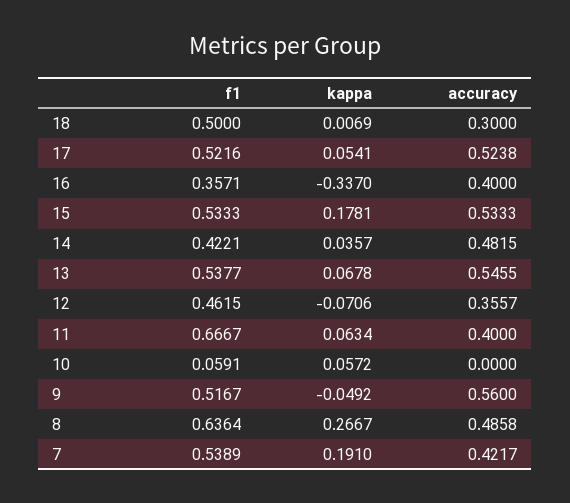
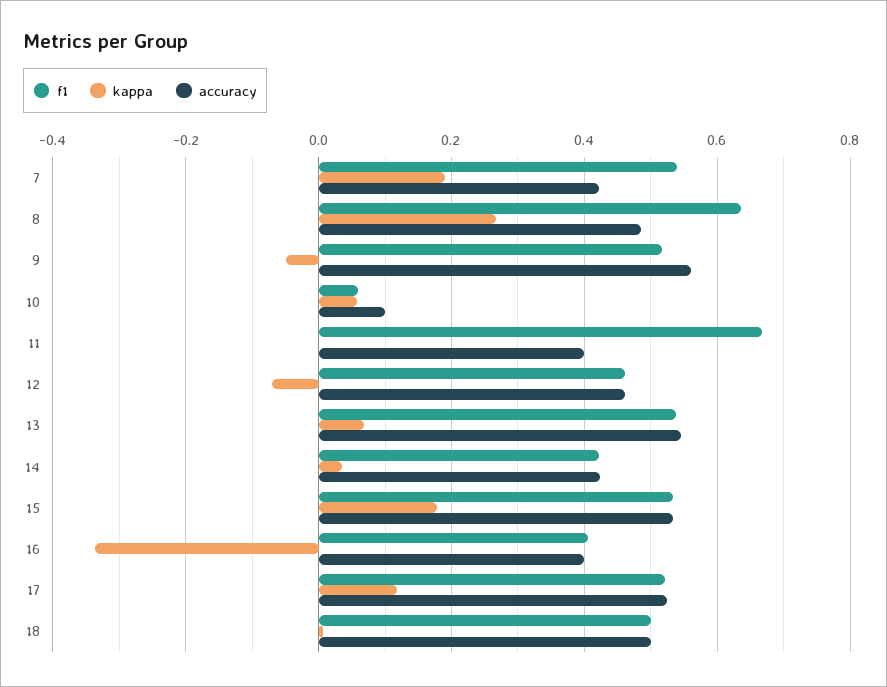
accuracy, 18: 0.3 -> 0.5
kappa, 17: 0.0541 -> 0.12
f1, 16: 0.3571 -> 0.4
accuracy, 14: 0.4815 -> 0.42
accuracy, 12: 0.3557 -> 0.46
kappa, 11: 0.0634 -> 0
accuracy, 10: 0 -> 0.1

